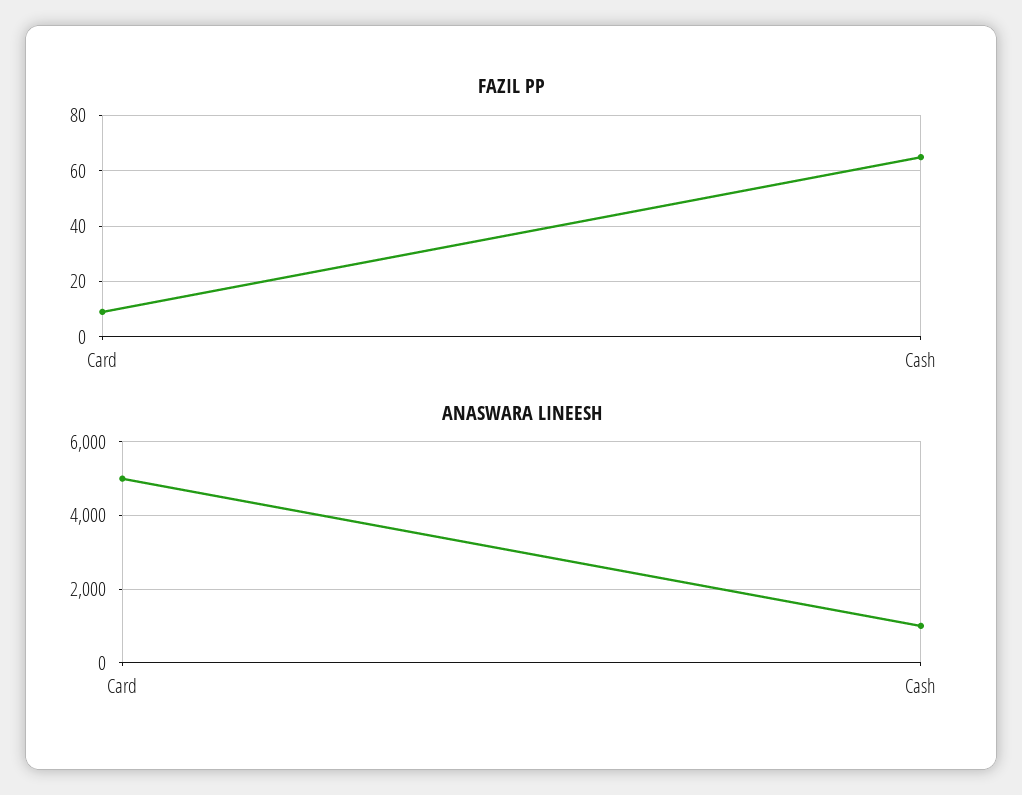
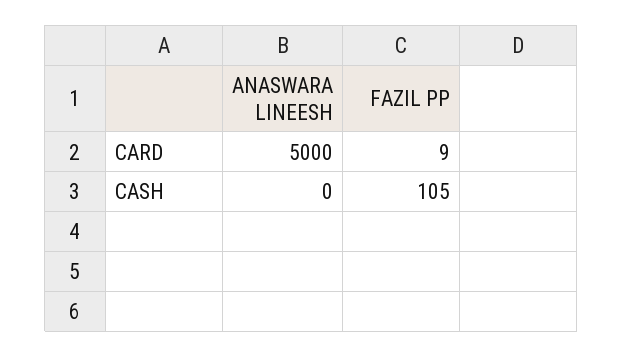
FAZIL PP, Cash: 65 -> 105
ANASWARA LINEESH, Cash: 1000 -> 0

